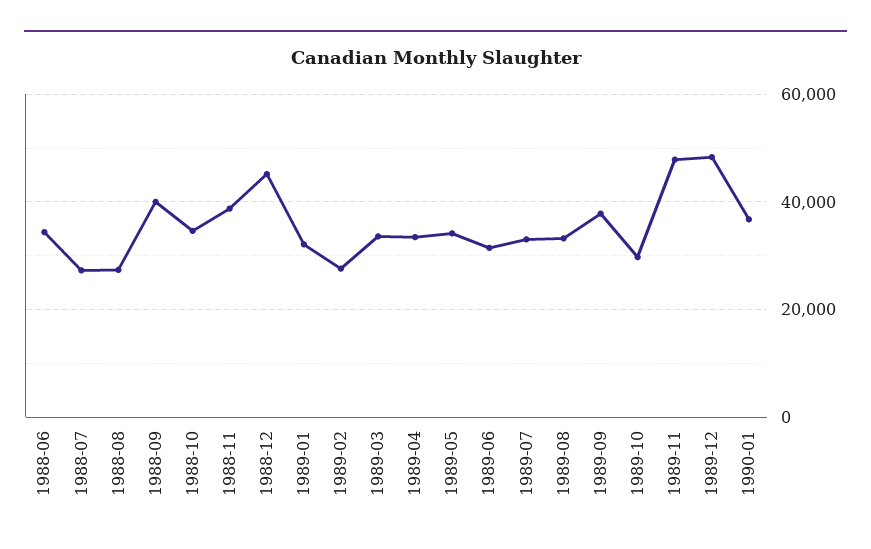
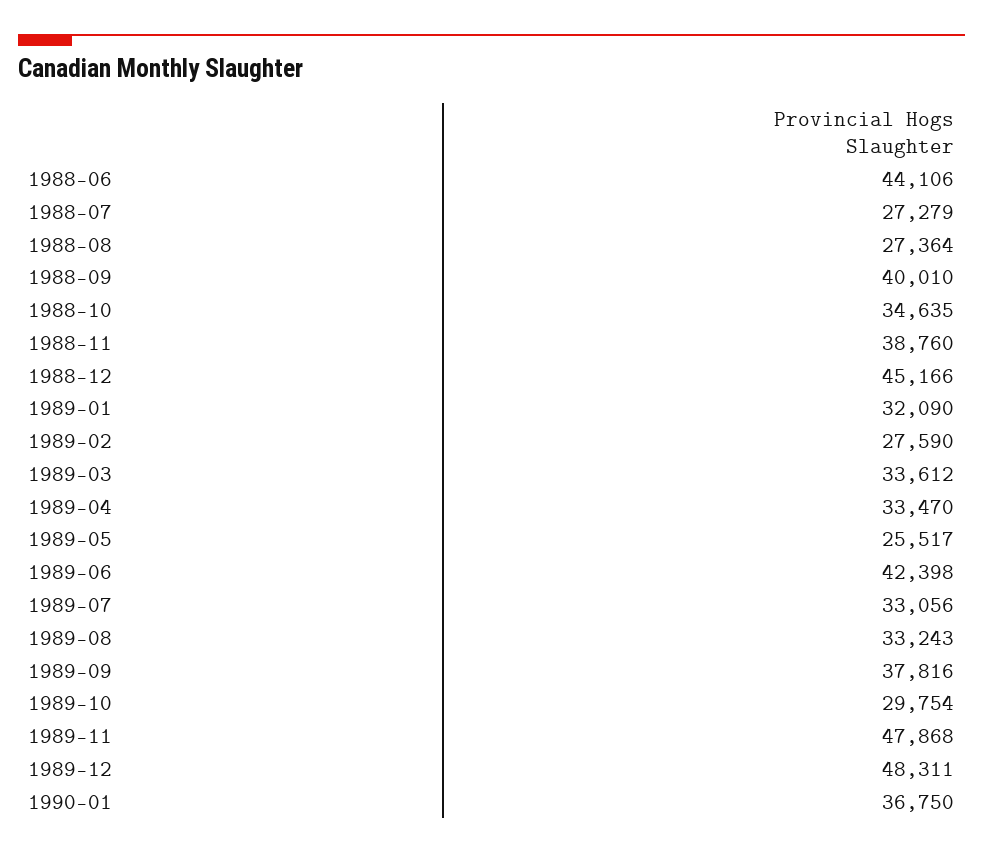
1988-06: 34000 -> 44106
1989-05: 34000 -> 25517
1989-06: 32000 -> 42398

